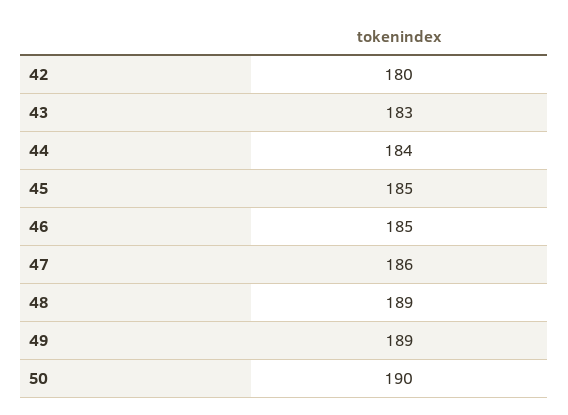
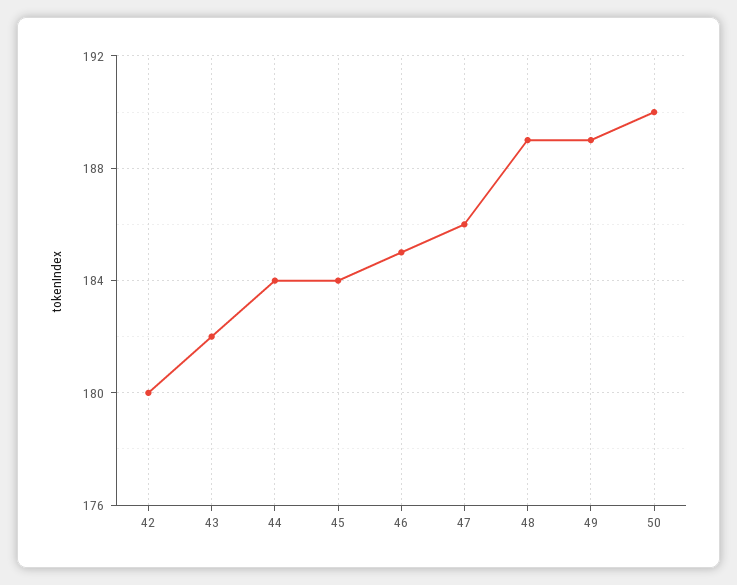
43: 183 -> 182
45: 185 -> 184

